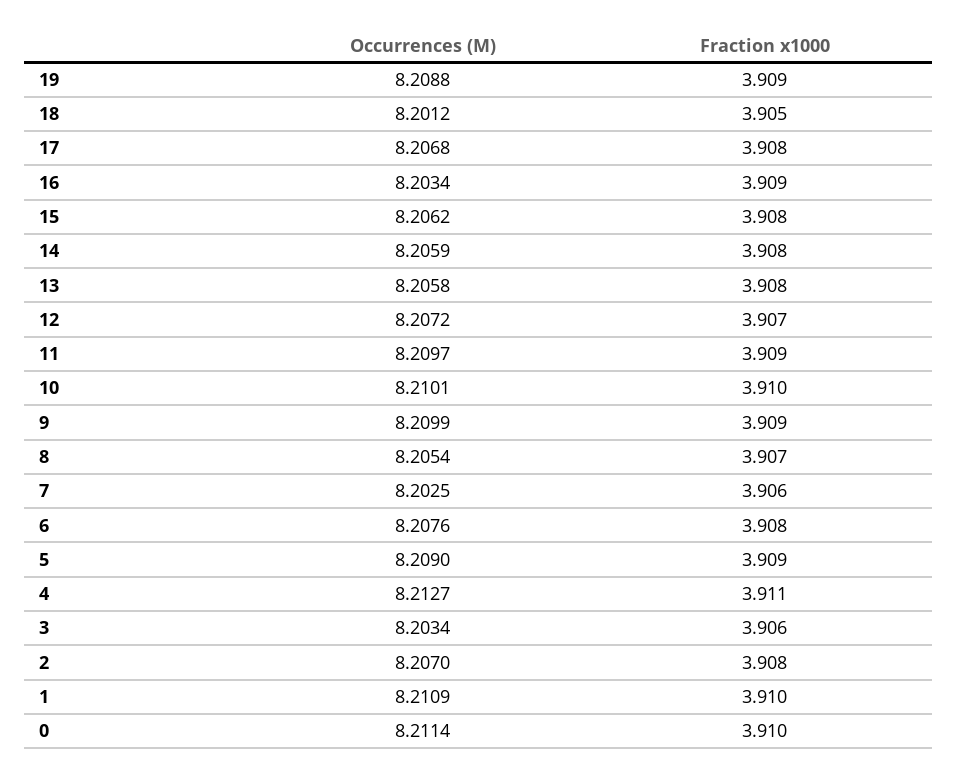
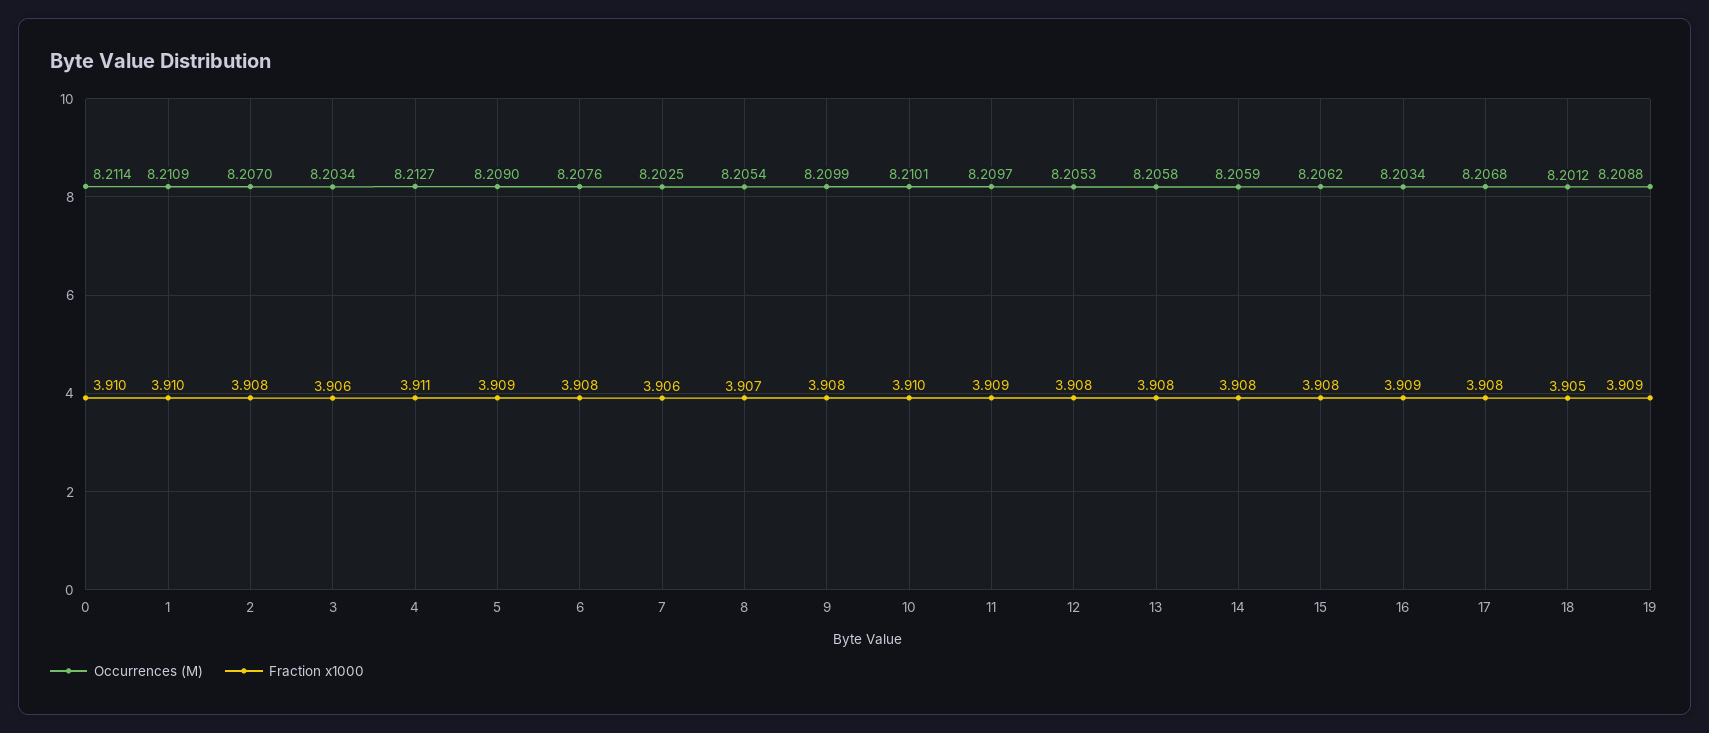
Occurrences (M), 12: 8.2072 -> 8.2053
Fraction x1000, 12: 3.907 -> 3.908
Fraction x1000, 9: 3.909 -> 3.908

